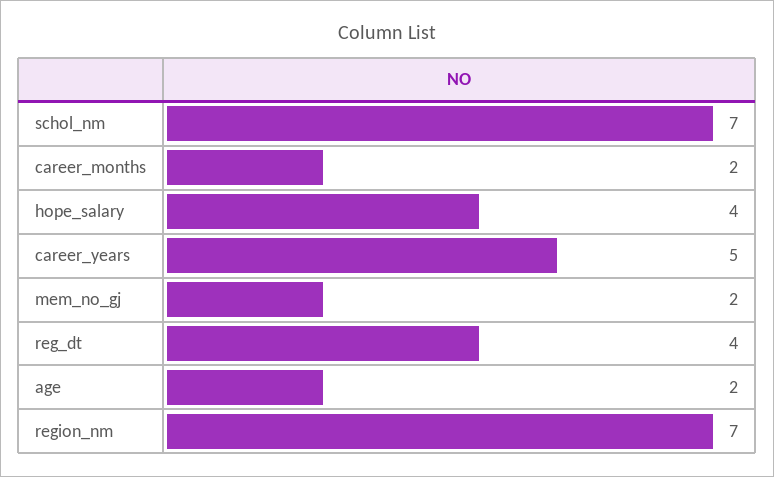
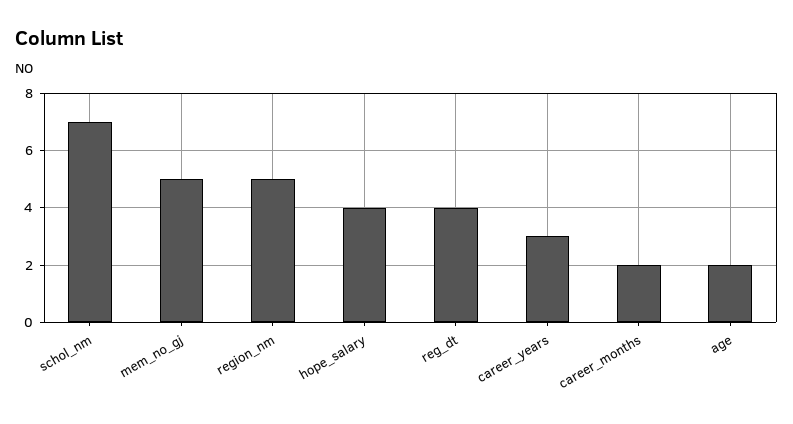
career_years: 5 -> 3
mem_no_gj: 2 -> 5
region_nm: 7 -> 5

